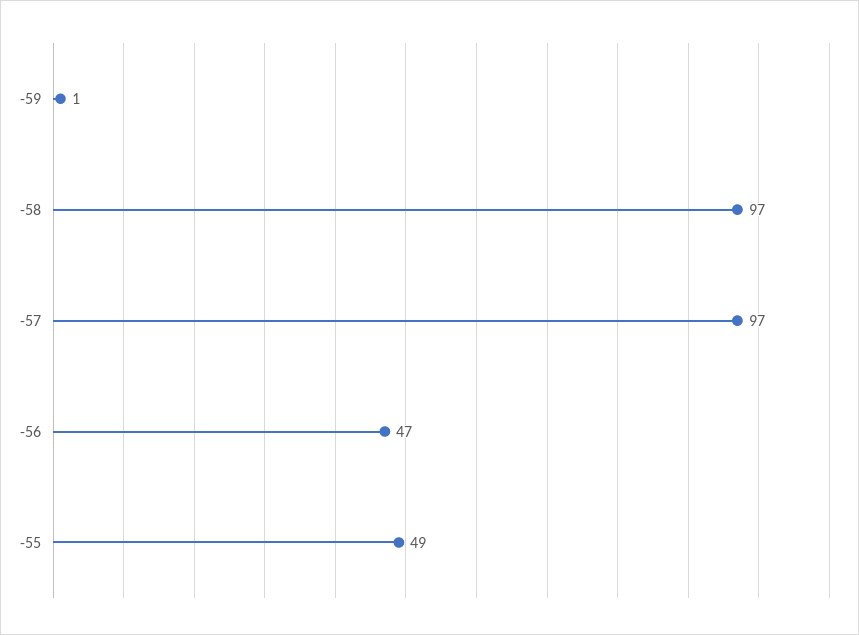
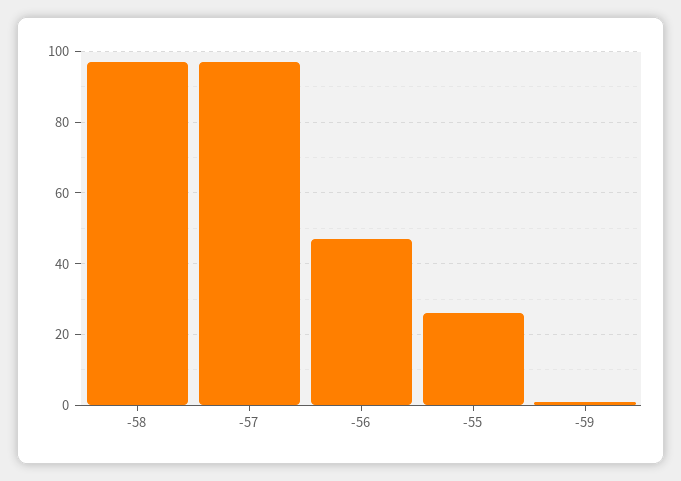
-55: 49 -> 25

